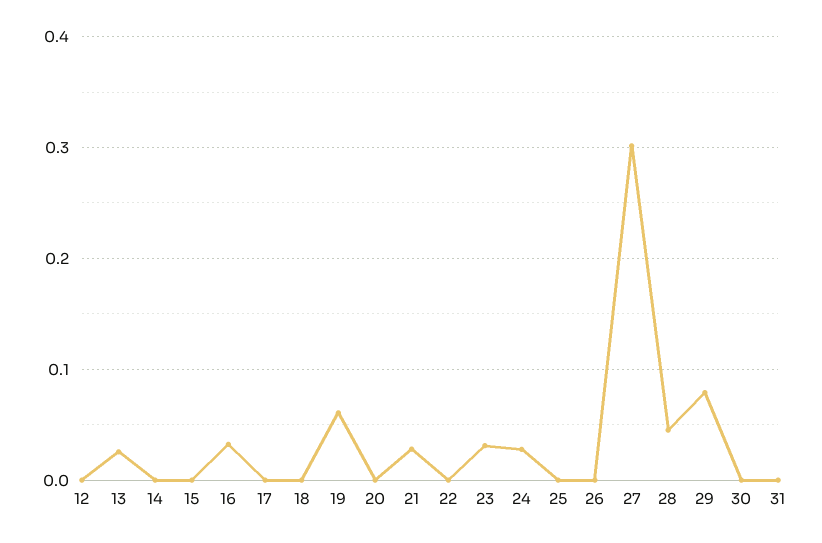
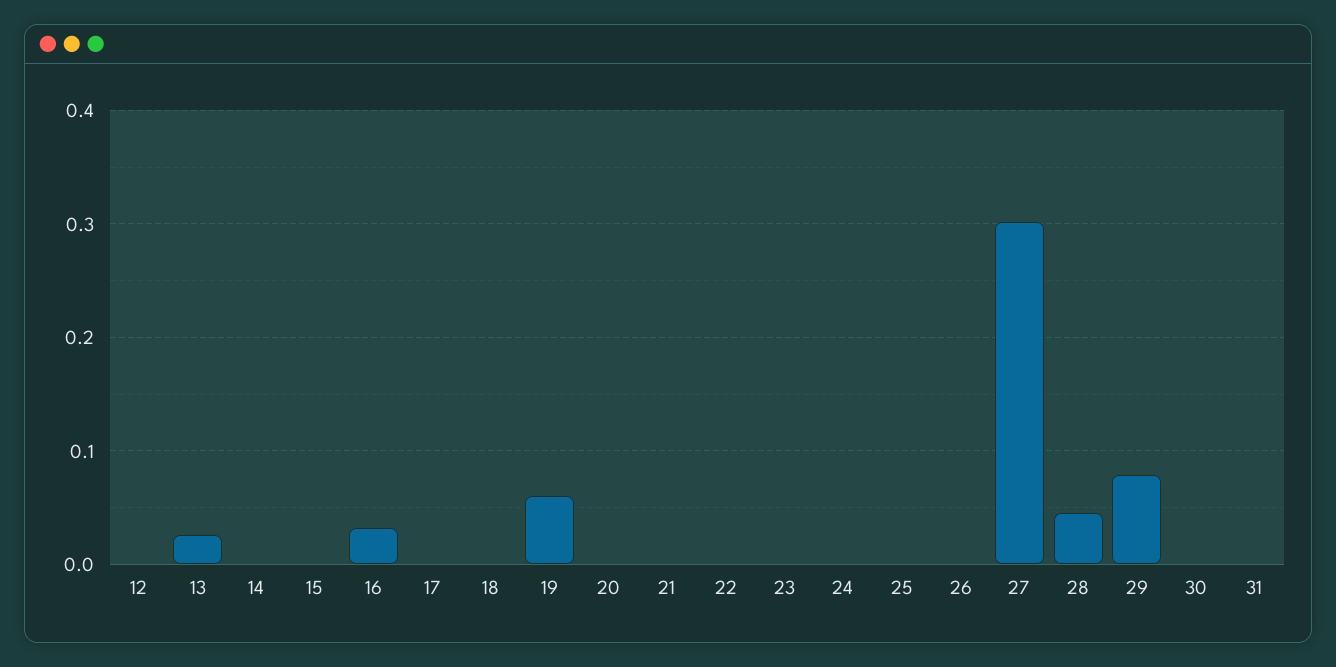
21: 0.03 -> 0
23: 0.03 -> 0
24: 0.03 -> 0

